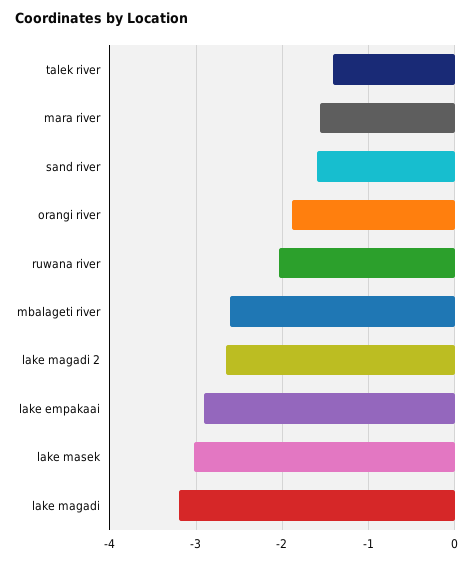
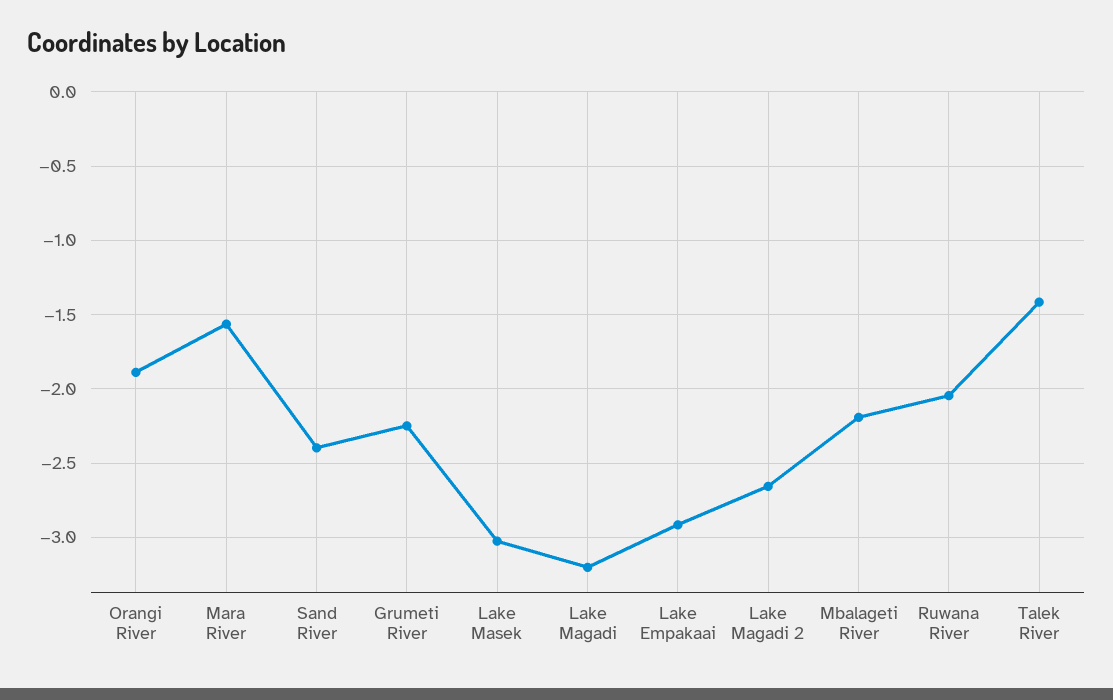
sand river: -1.6 -> -2.4
mbalageti river: -2.6 -> -2.2
Grumeti River: none -> -2.25

